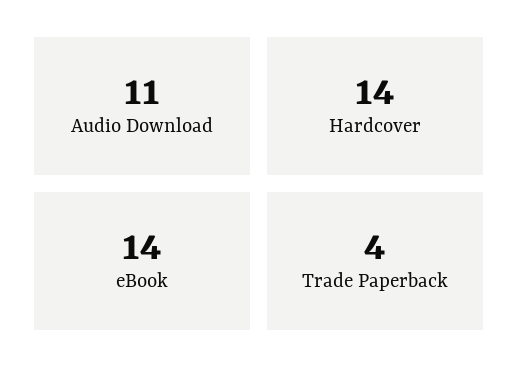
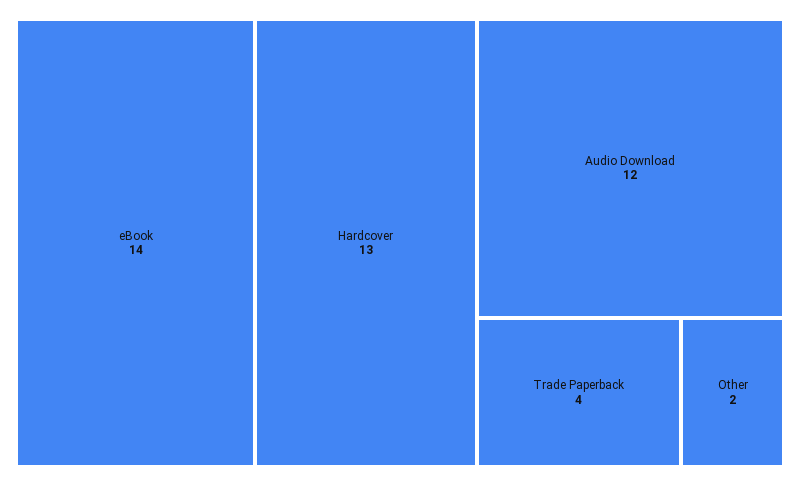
Audio Download: 11 -> 12
Hardcover: 14 -> 13
Other: none -> 2

